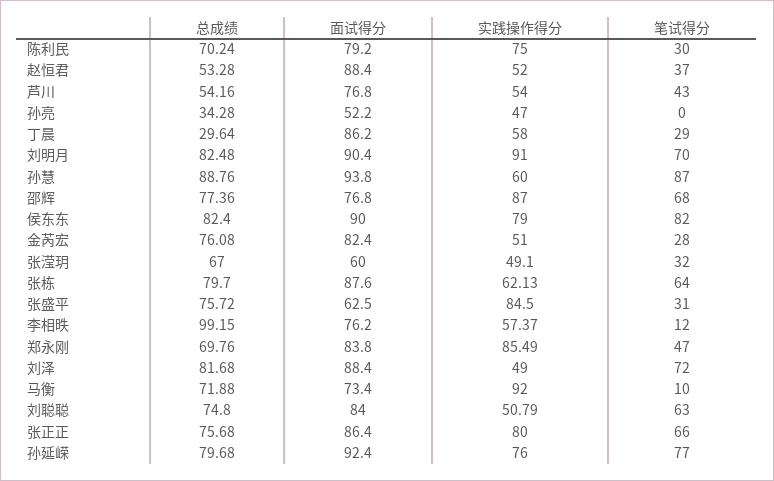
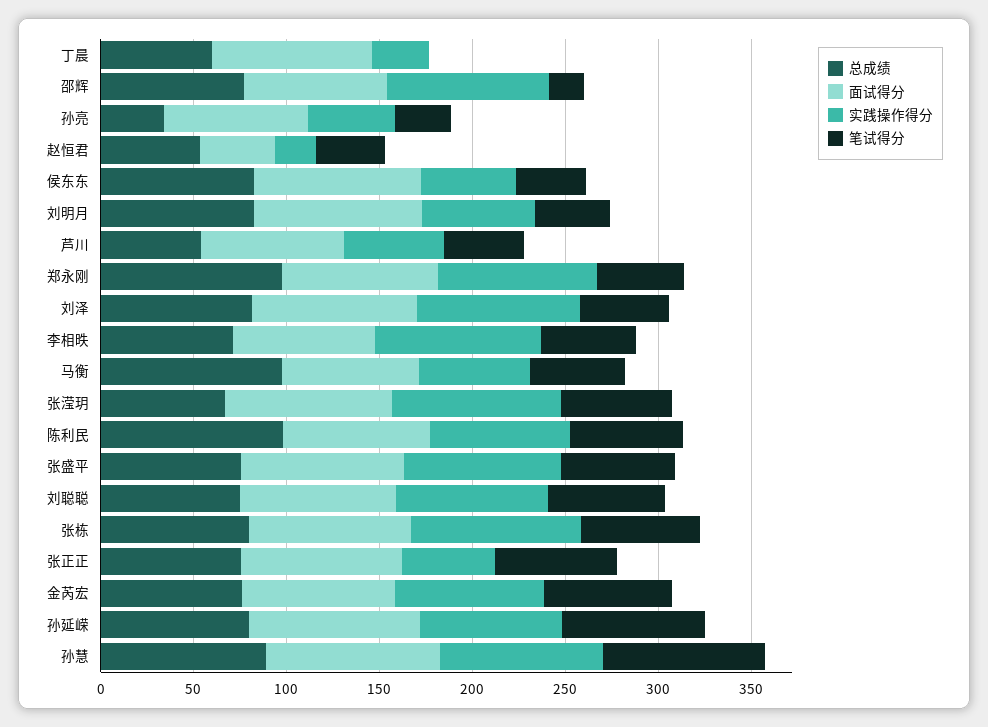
总成绩, 陈利民: 70.24 -> 100
笔试得分, 陈利民: 30 -> 60
面试得分, 赵恒君: 88.4 -> 40
实践操作得分, 赵恒君: 52 -> 20
面试得分, 孙亮: 52.2 -> 80
笔试得分, 孙亮: 0 -> 30
总成绩, 丁晨: 29.64 -> 60
实践操作得分, 丁晨: 58 -> 30
笔试得分, 丁晨: 29 -> 0
实践操作得分, 刘明月: 91 -> 60
笔试得分, 刘明月: 70 -> 40
实践操作得分, 孙慧: 60 -> 90
笔试得分, 邵辉: 68 -> 20
实践操作得分, 侯东东: 79 -> 50
笔试得分, 侯东东: 82 -> 40
实践操作得分, 金芮宏: 51 -> 80
笔试得分, 金芮宏: 28 -> 70
面试得分, 张滢玥: 60 -> 90
实践操作得分, 张滢玥: 49.1 -> 90
笔试得分, 张滢玥: 32 -> 60
实践操作得分, 张栋: 62.13 -> 90
面试得分, 张盛平: 62.5 -> 90
笔试得分, 张盛平: 31 -> 60
总成绩, 李相昳: 99.15 -> 70
实践操作得分, 李相昳: 57.37 -> 90
笔试得分, 李相昳: 12 -> 50
总成绩, 郑永刚: 69.76 -> 100
实践操作得分, 刘泽: 49 -> 90
笔试得分, 刘泽: 72 -> 50
总成绩, 马衡: 71.88 -> 100
实践操作得分, 马衡: 92 -> 60
笔试得分, 马衡: 10 -> 50
实践操作得分, 刘聪聪: 50.79 -> 80
实践操作得分, 张正正: 80 -> 50

